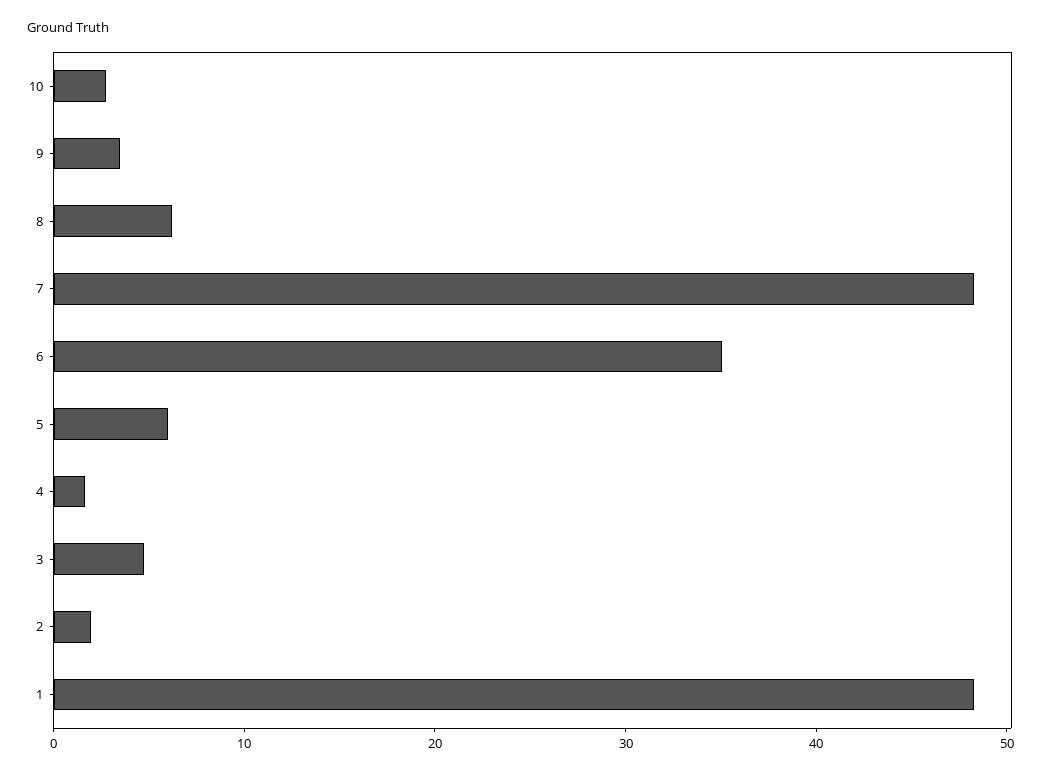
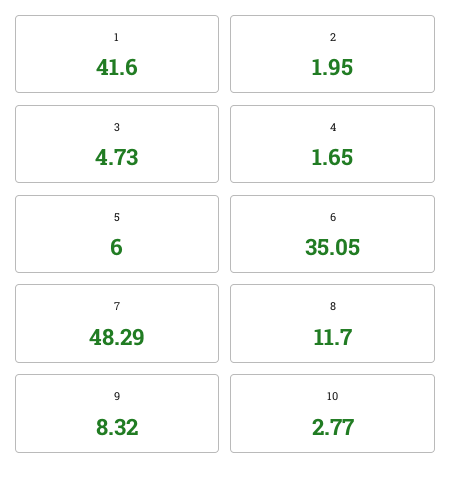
9: 4 -> 8.32
8: 6 -> 11.7
1: 48 -> 41.6

